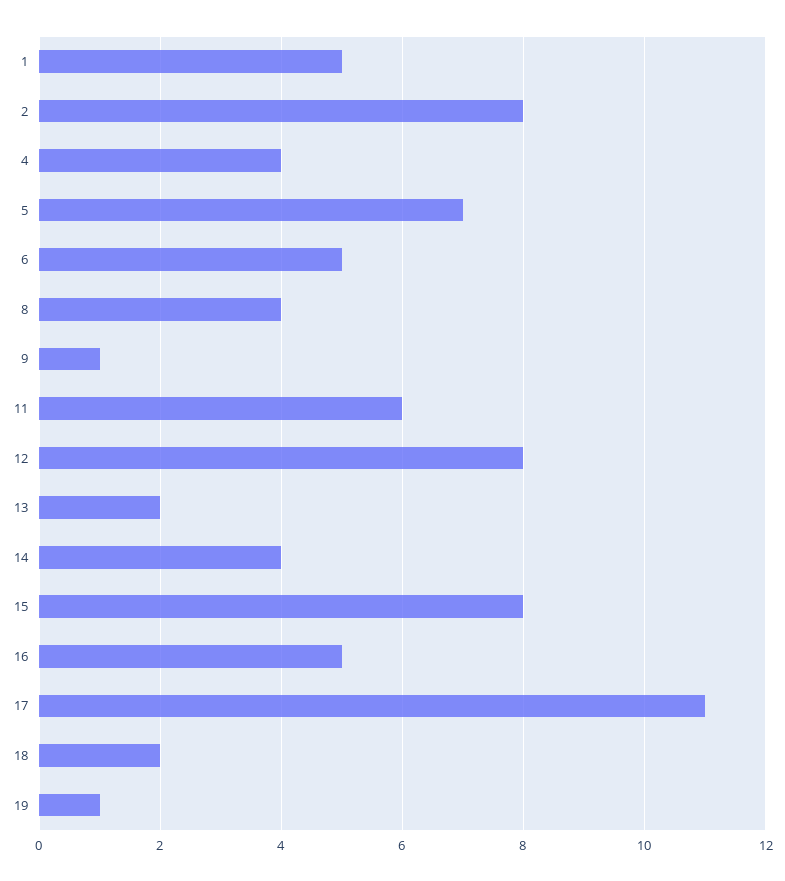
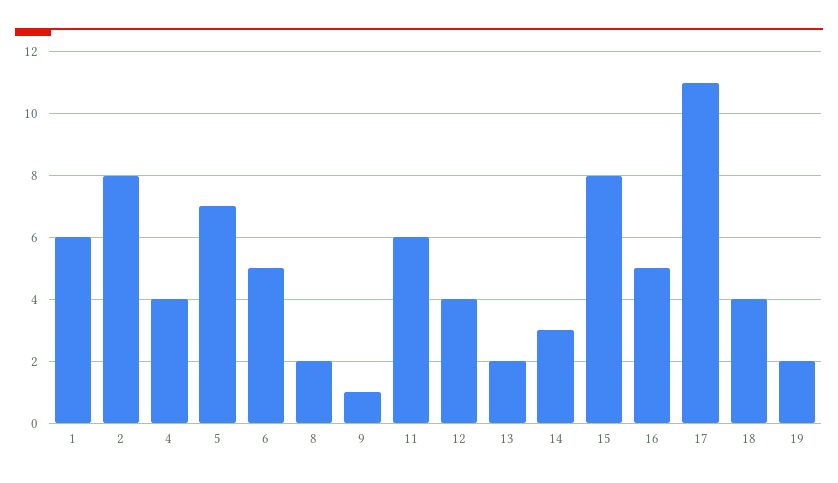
1: 5 -> 6
8: 4 -> 2
12: 8 -> 4
14: 4 -> 3
18: 2 -> 4
19: 1 -> 2

